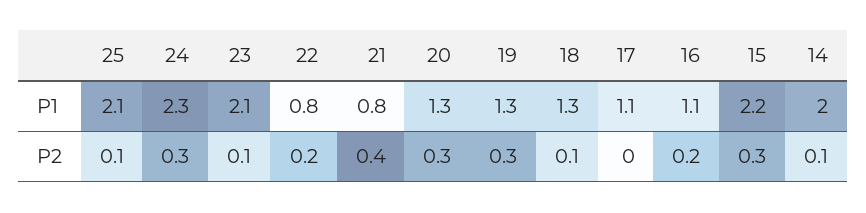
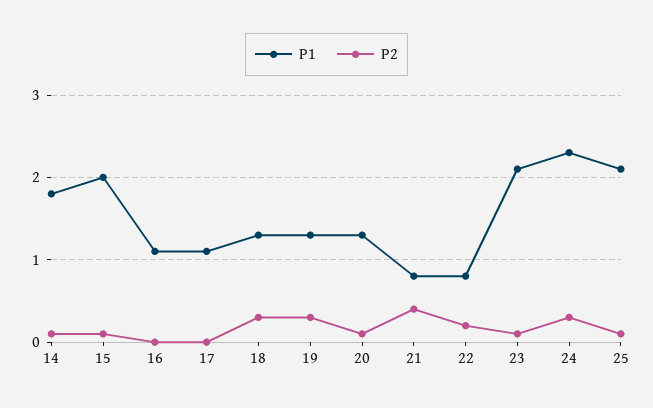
P1, 15: 2.2 -> 2
P1, 14: 2 -> 1.8
P2, 20: 0.3 -> 0.1
P2, 18: 0.1 -> 0.3
P2, 16: 0.2 -> 0
P2, 15: 0.3 -> 0.1

